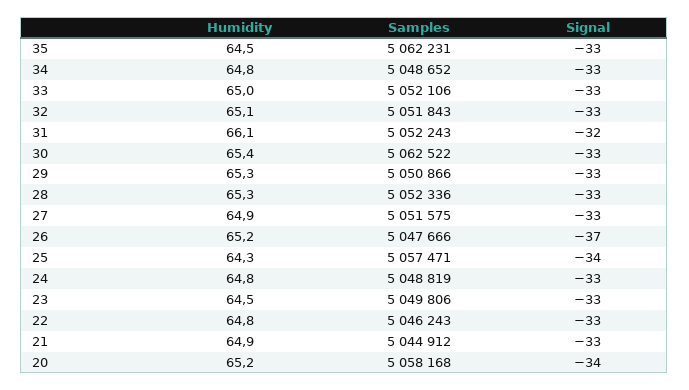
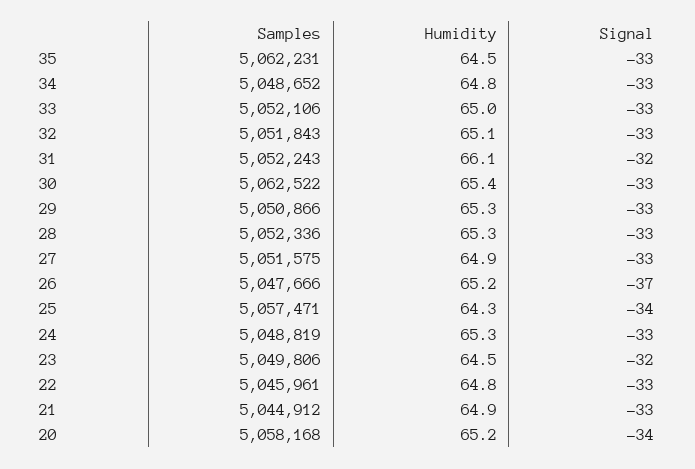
Humidity, 24: 64.8 -> 65.3
Signal, 23: -33 -> -32
Samples, 22: 5046243 -> 5045961

